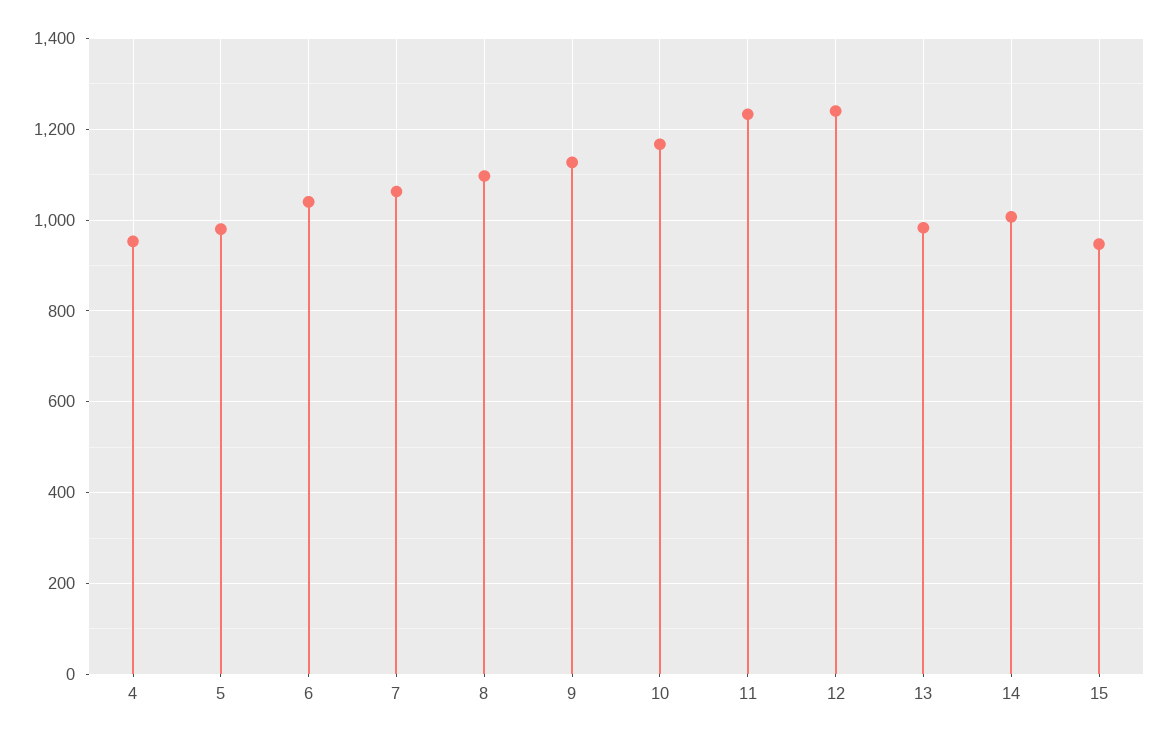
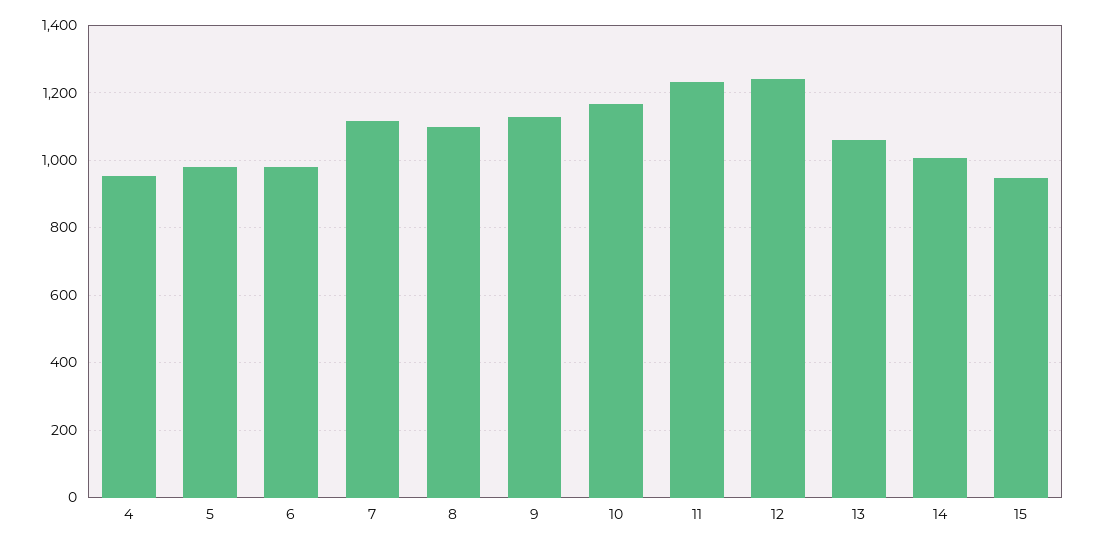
6: 1040 -> 980
7: 1060 -> 1120
13: 980 -> 1060

